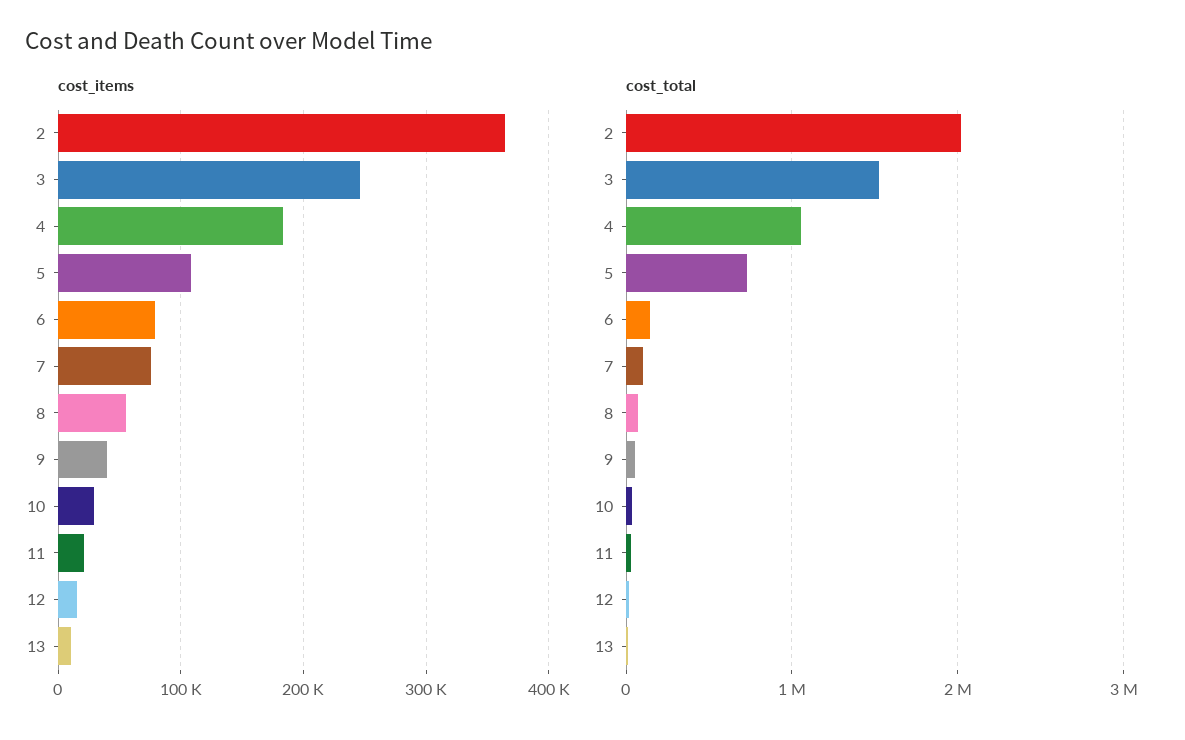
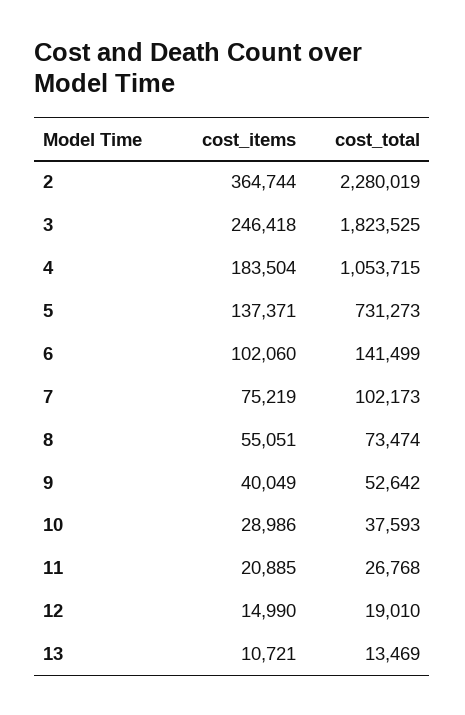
cost_items, 5: 110000 -> 137371
cost_items, 6: 80000 -> 102060
cost_total, 2: 2000000 -> 2280019
cost_total, 3: 1500000 -> 1823525

